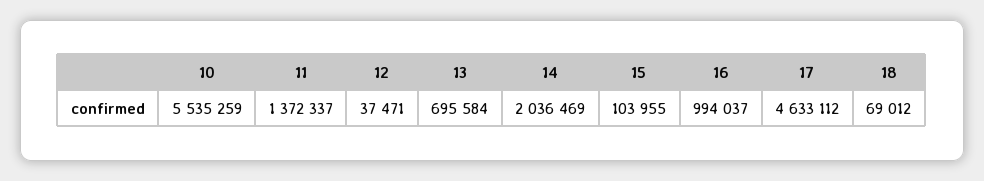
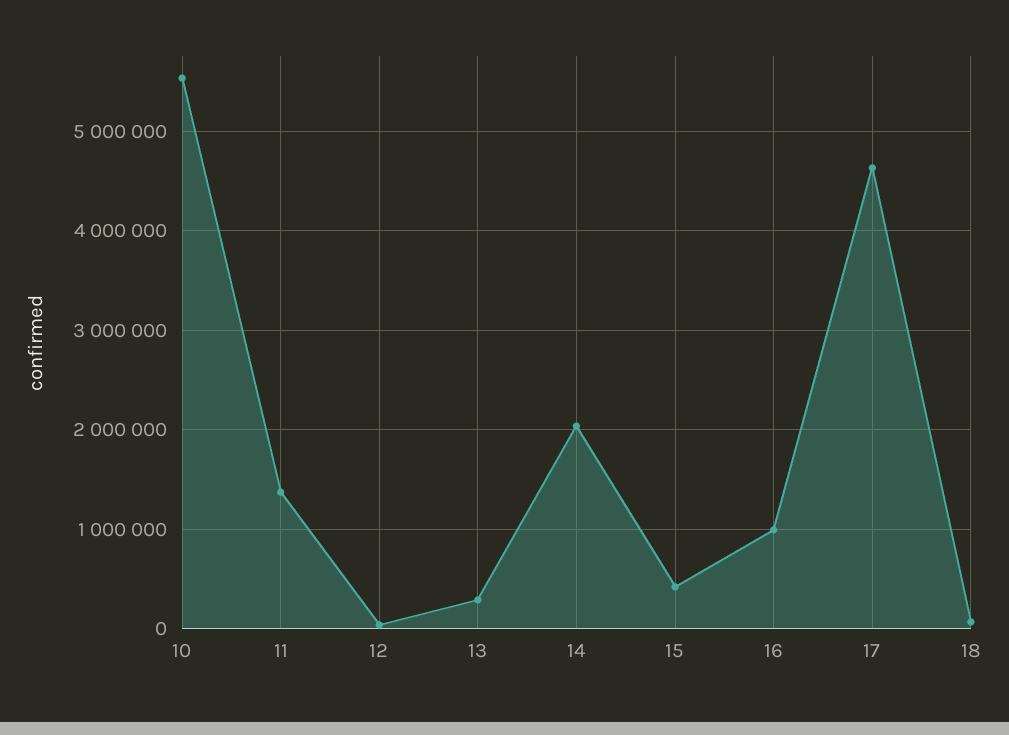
13: 695584 -> 300000
15: 103955 -> 400000

